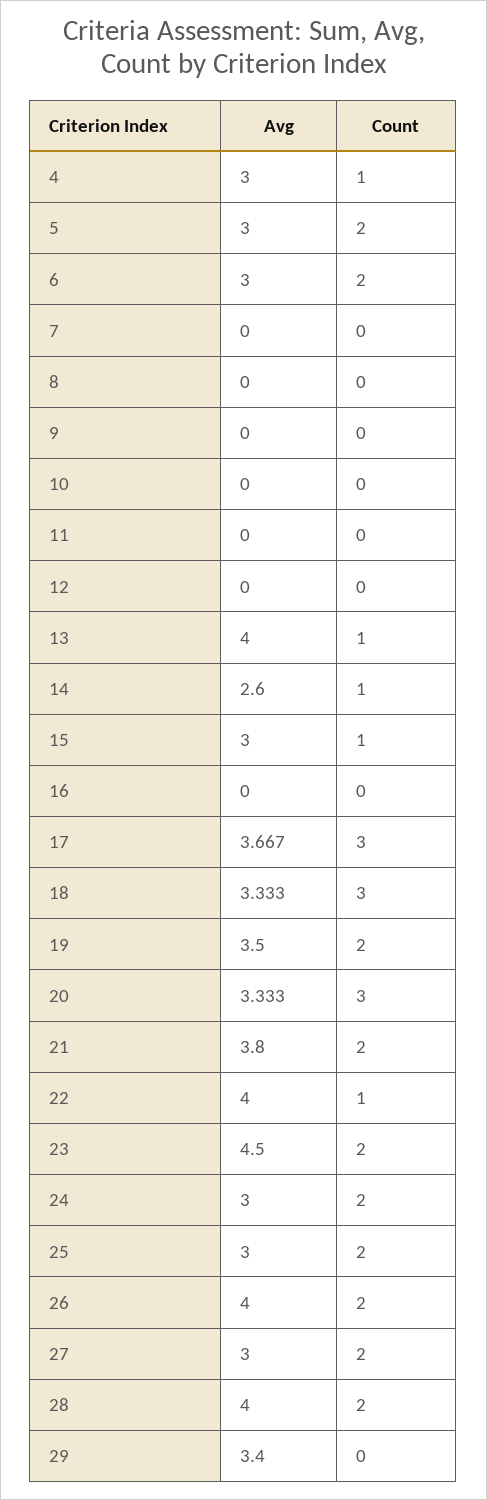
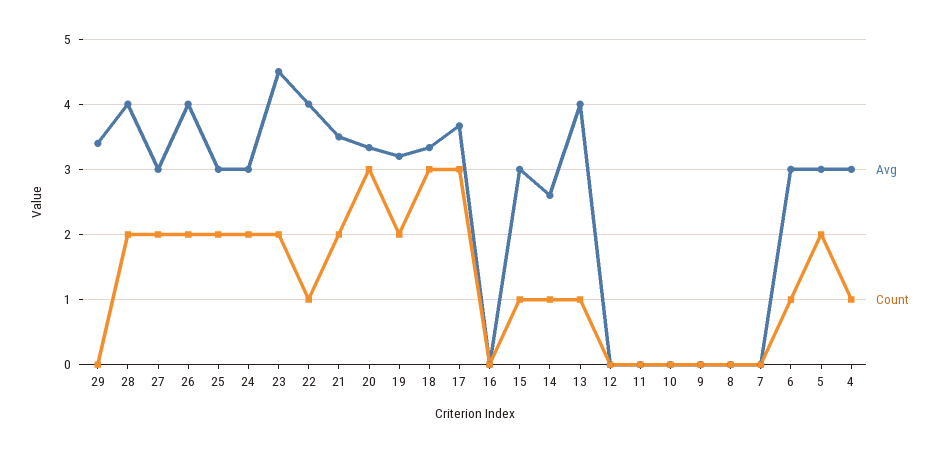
Count, 6: 2 -> 1
Avg, 19: 3.5 -> 3.2
Avg, 21: 3.8 -> 3.5

